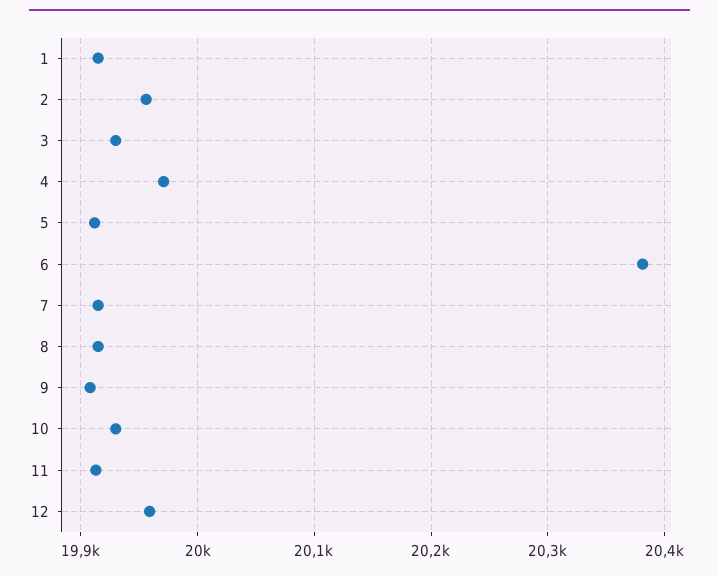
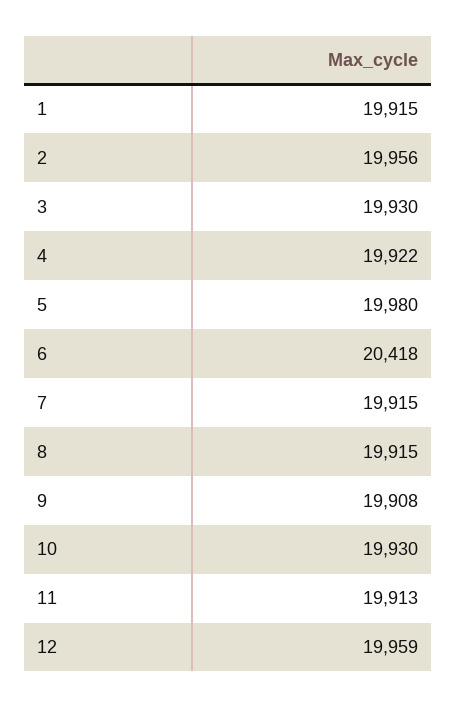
4: 19970 -> 19922
5: 19910 -> 19980
6: 20380 -> 20418

